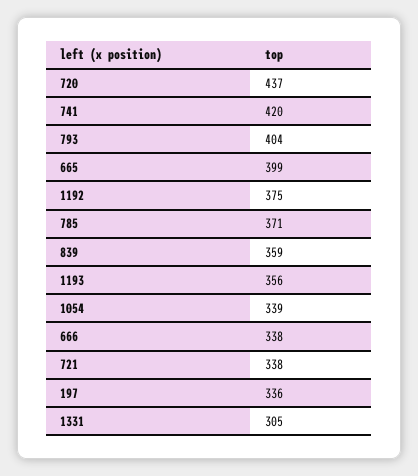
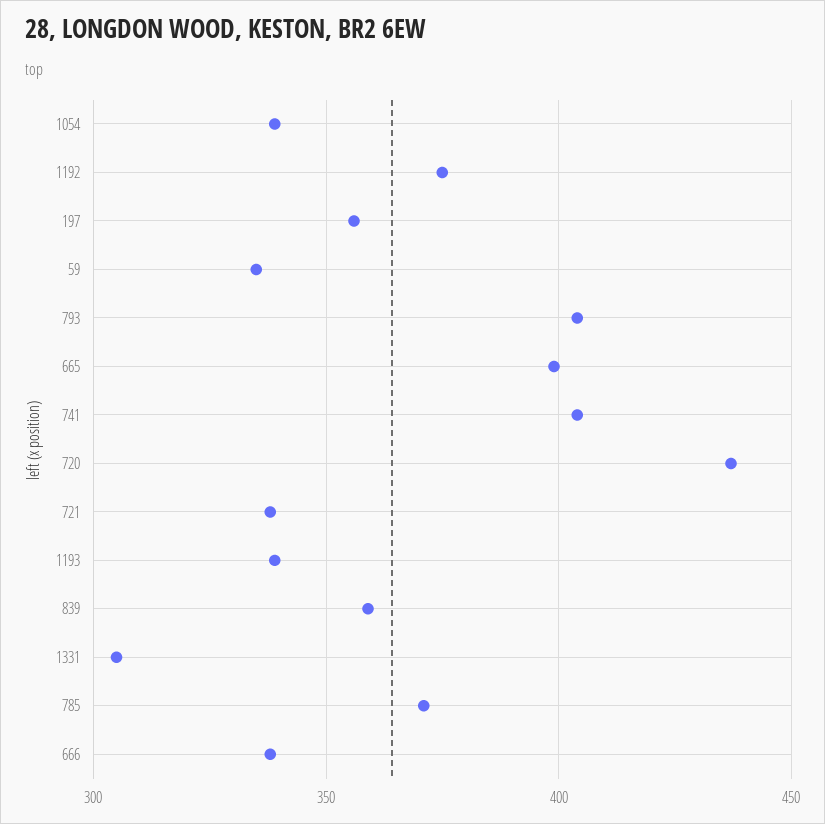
741: 420 -> 405
1193: 356 -> 340
197: 336 -> 355
59: none -> 335

